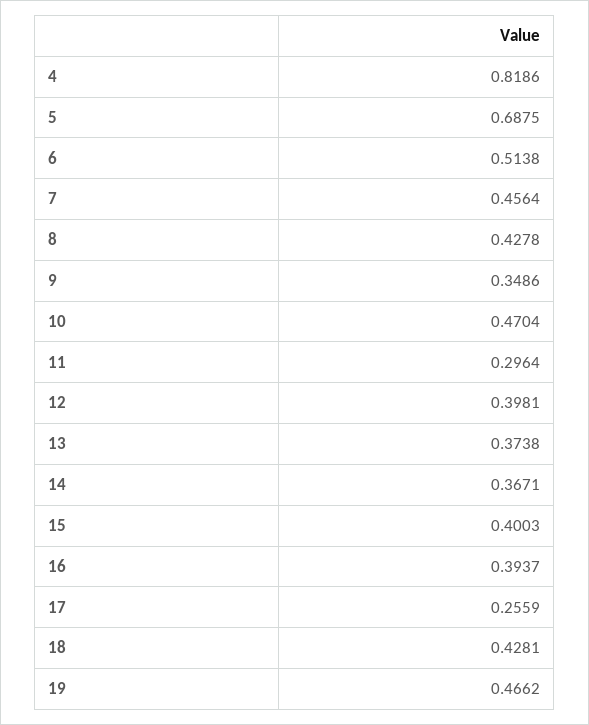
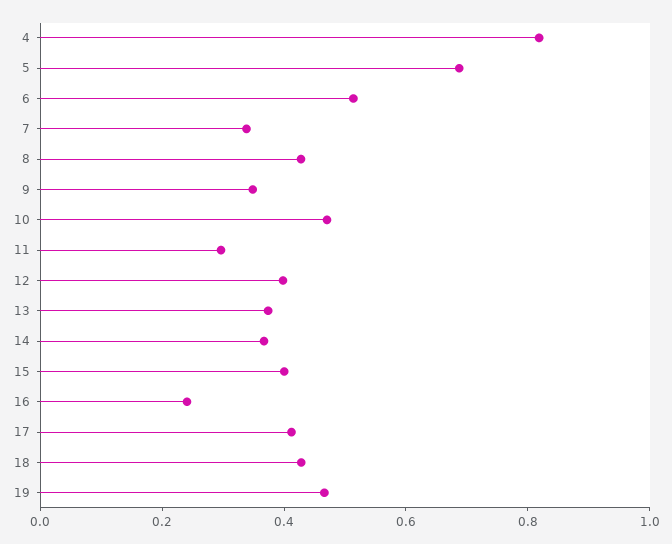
7: 0.4564 -> 0.35
16: 0.3937 -> 0.25
17: 0.2559 -> 0.4

